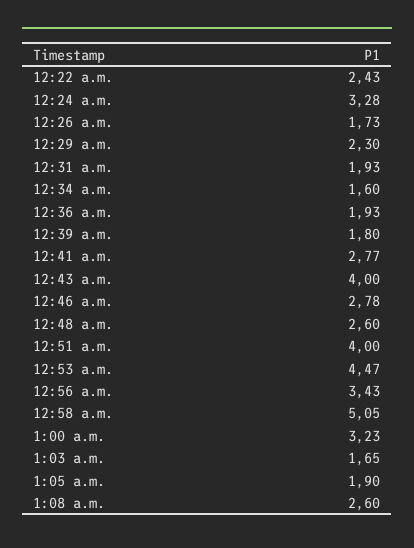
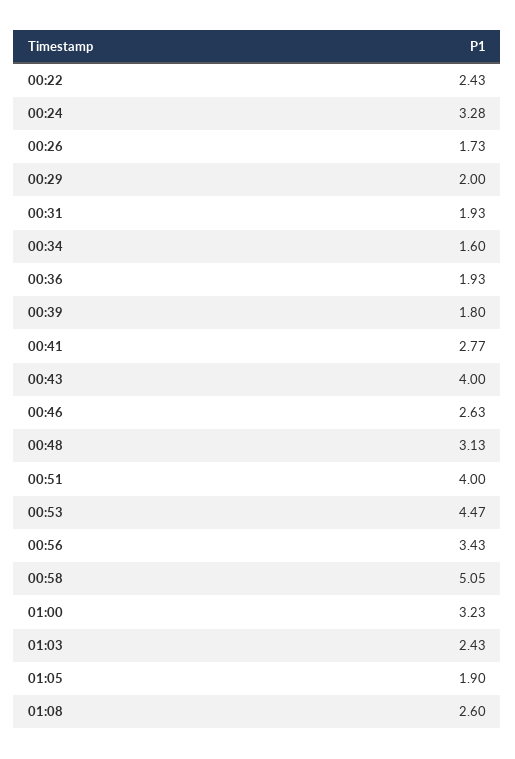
12:29 a.m.: 2.3 -> 2
12:46 a.m.: 2.78 -> 2.63
12:48 a.m.: 2.6 -> 3.13
1:03 a.m.: 1.65 -> 2.43

